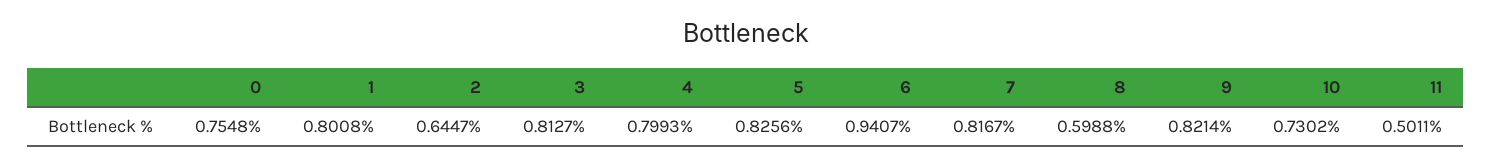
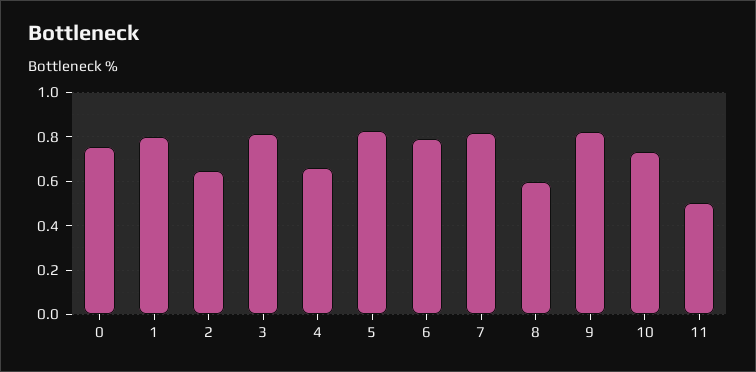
4: 0.7993 -> 0.65
6: 0.9407 -> 0.8

